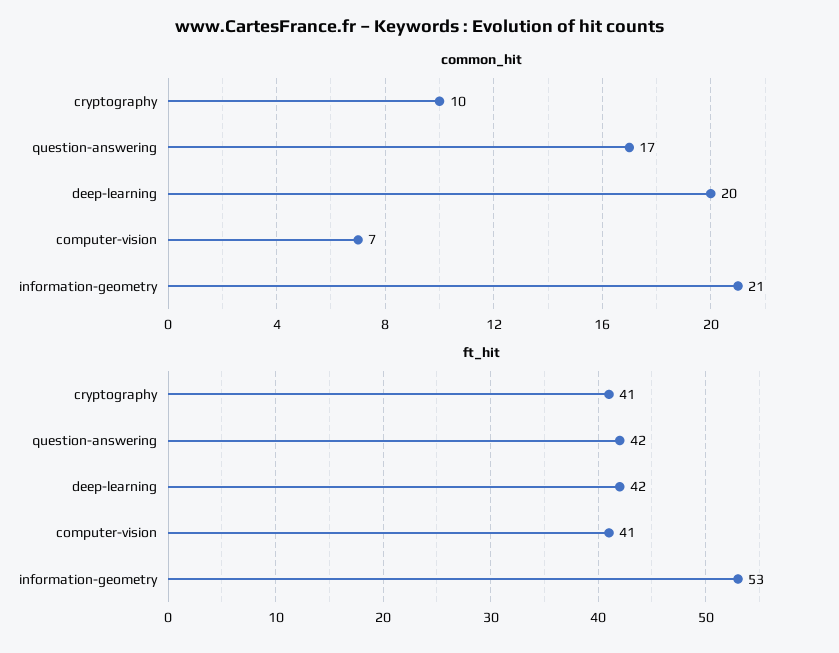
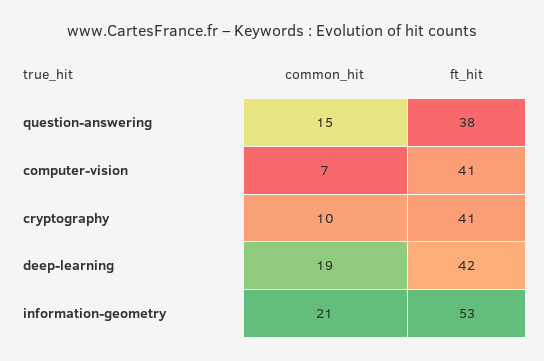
common_hit, question-answering: 17 -> 15
common_hit, deep-learning: 20 -> 19
ft_hit, question-answering: 42 -> 38

